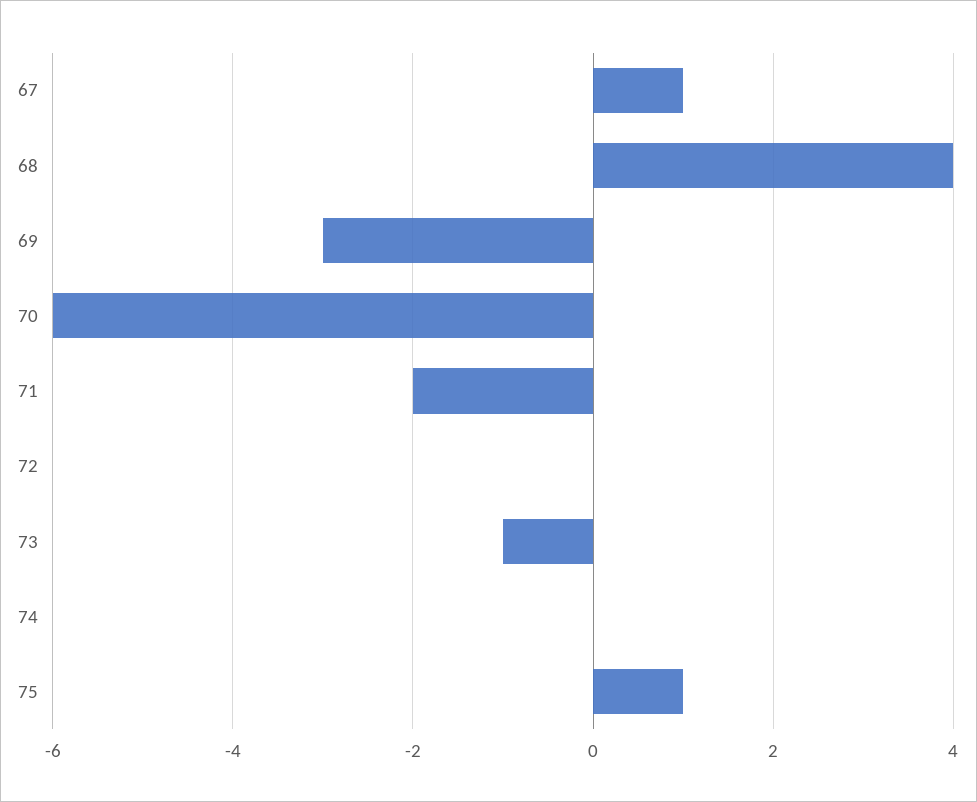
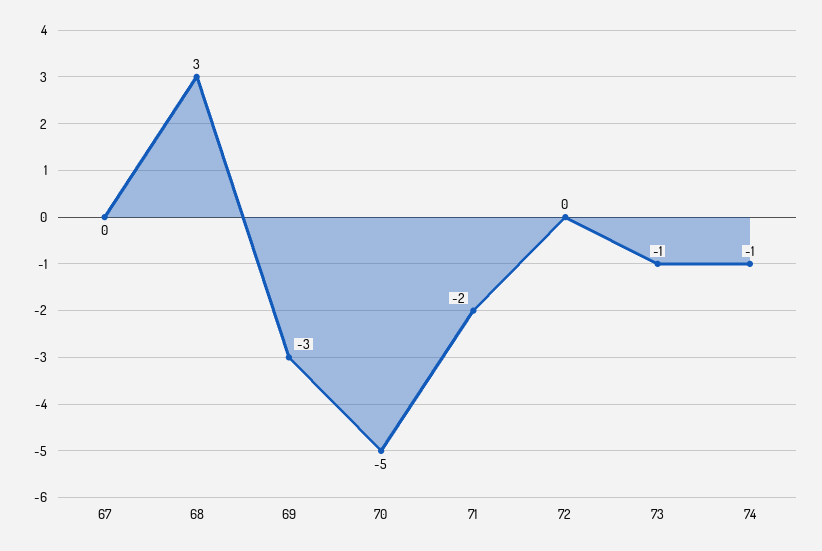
67: 1 -> 0
68: 4 -> 3
70: -6 -> -5
74: 0 -> -1
75: 1 -> none

